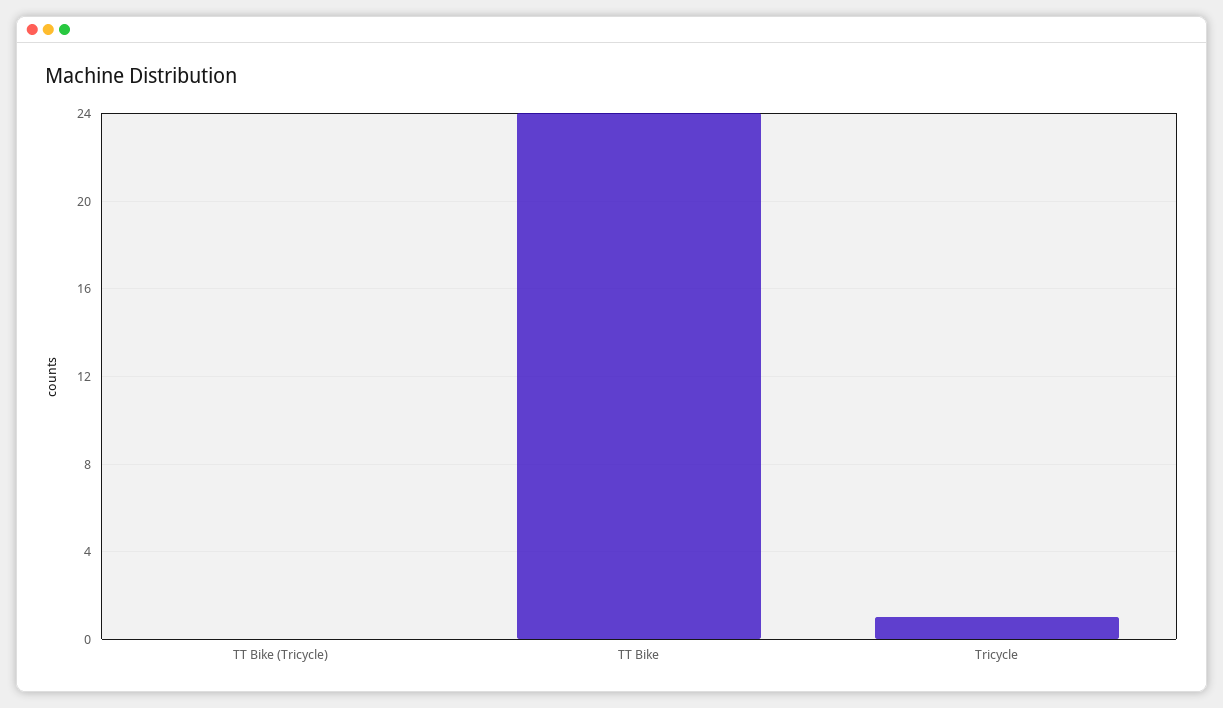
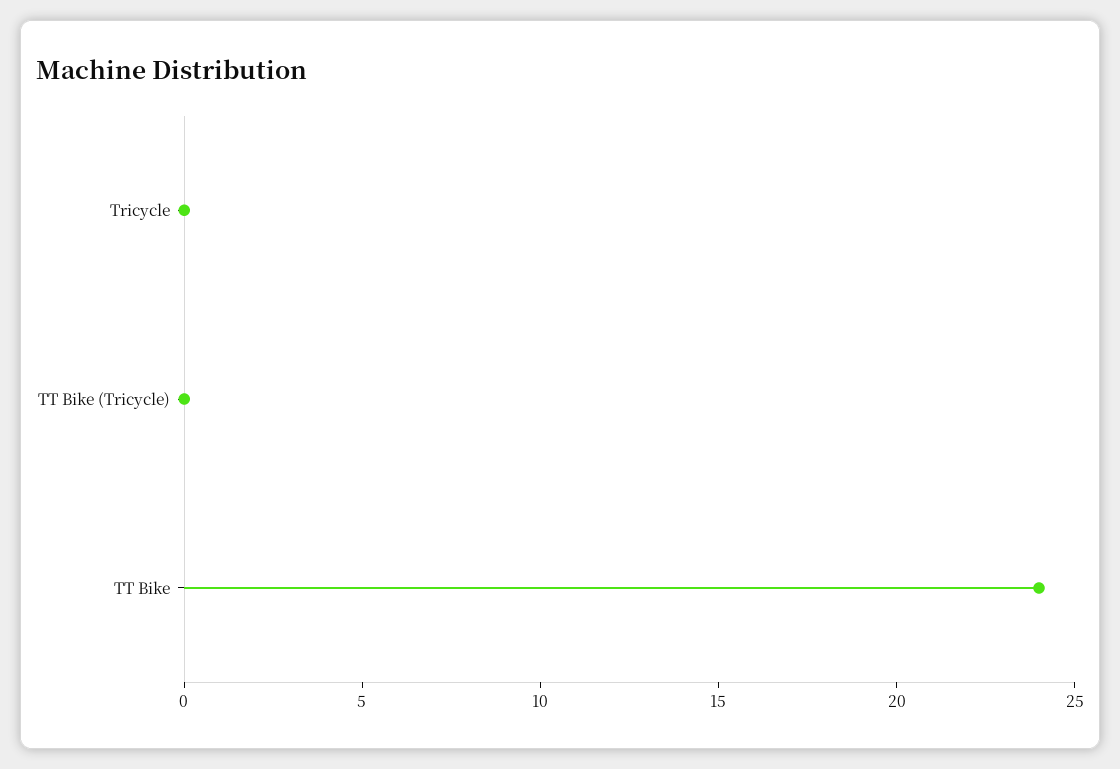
Tricycle: 1 -> 0

